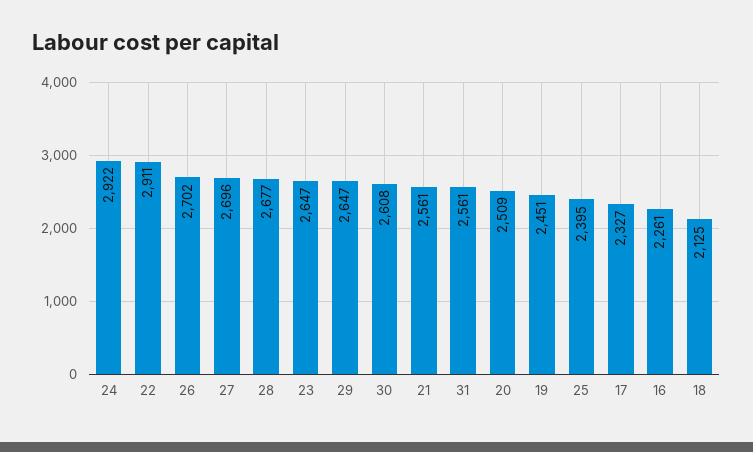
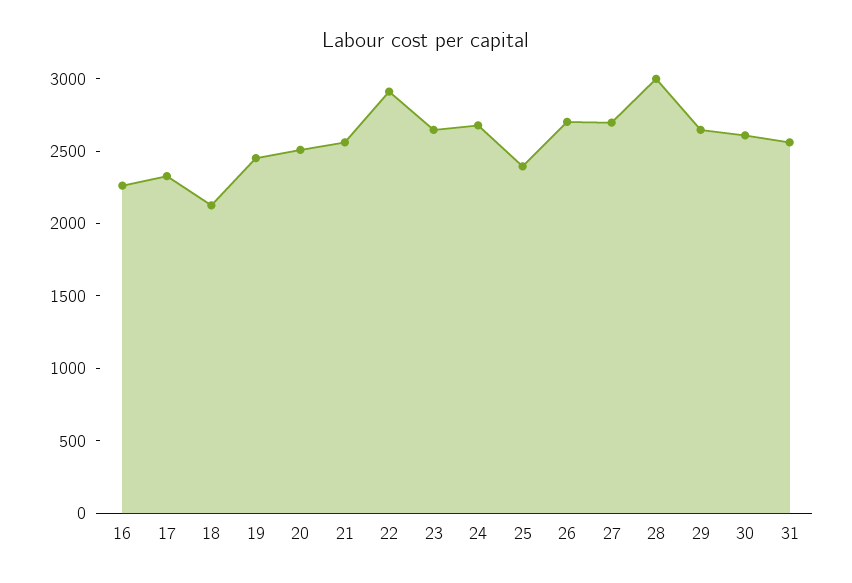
24: 2922 -> 2700
28: 2677 -> 3000

